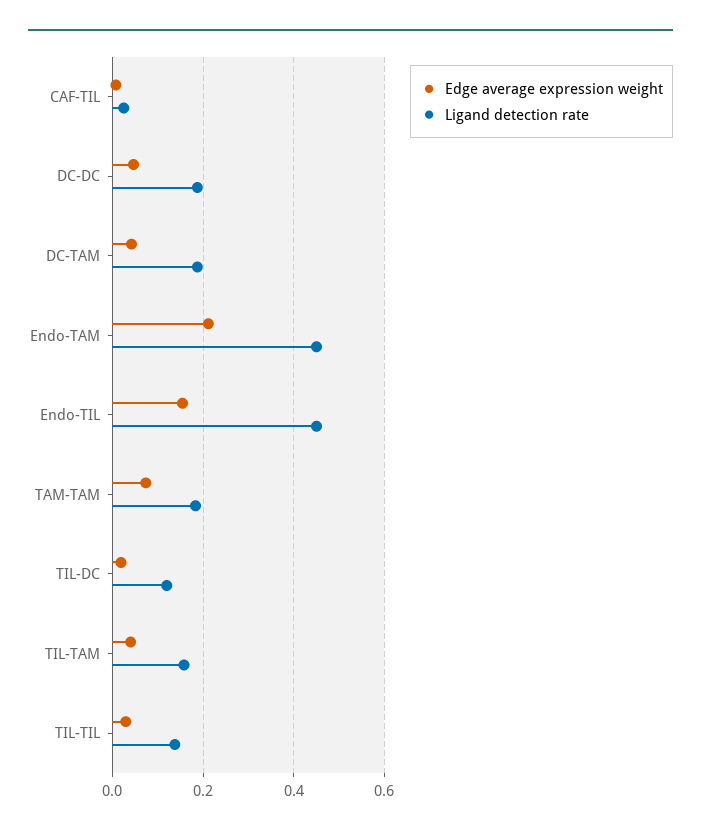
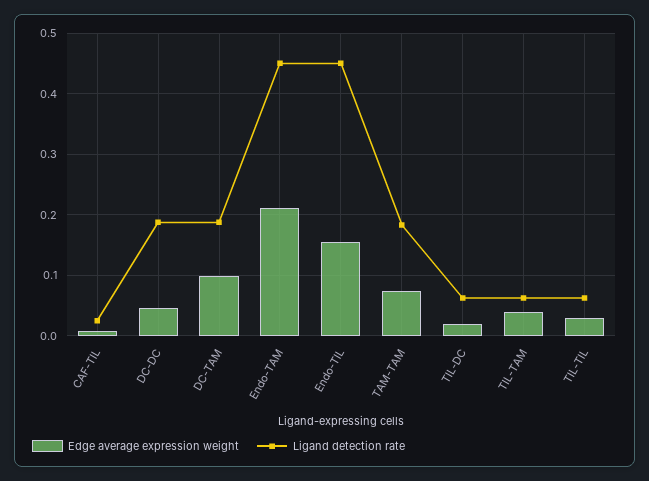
Edge average expression weight, DC-TAM: 0.04 -> 0.1
Ligand detection rate, TIL-DC: 0.12 -> 0.06
Ligand detection rate, TIL-TAM: 0.16 -> 0.06
Ligand detection rate, TIL-TIL: 0.14 -> 0.06

